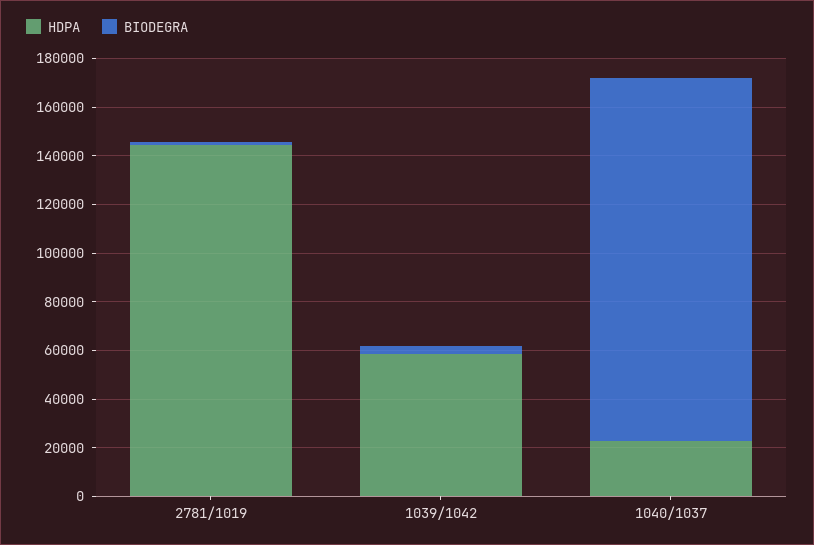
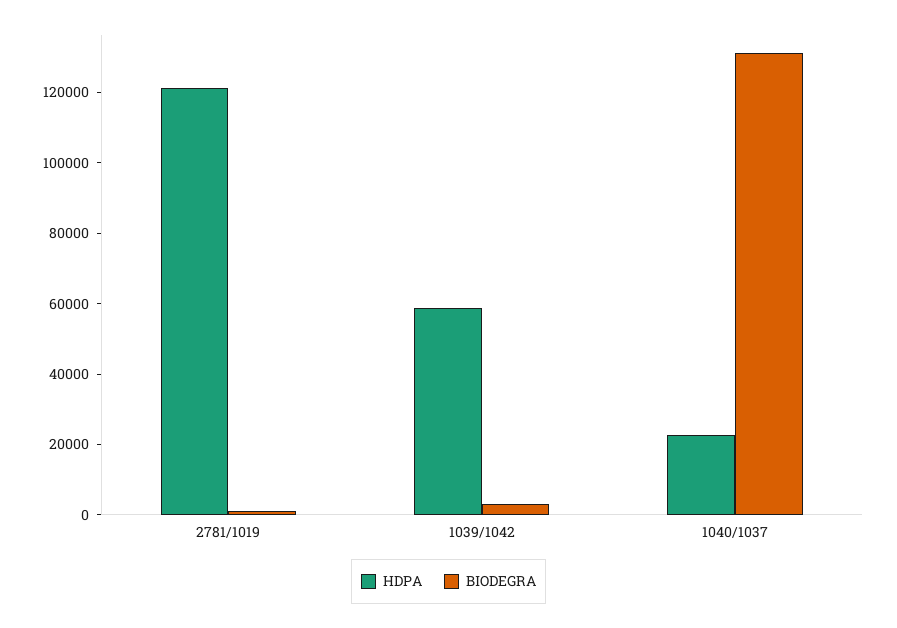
HDPA, 2781/1019: 145000 -> 120000
BIODEGRA, 1040/1037: 150000 -> 130000

